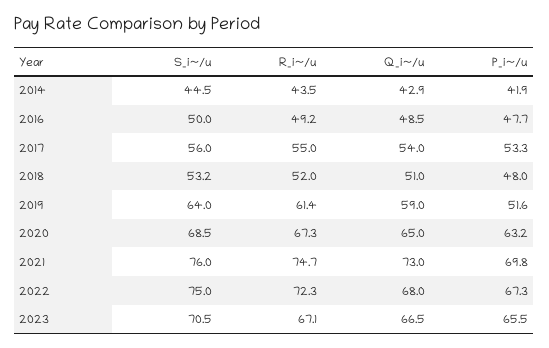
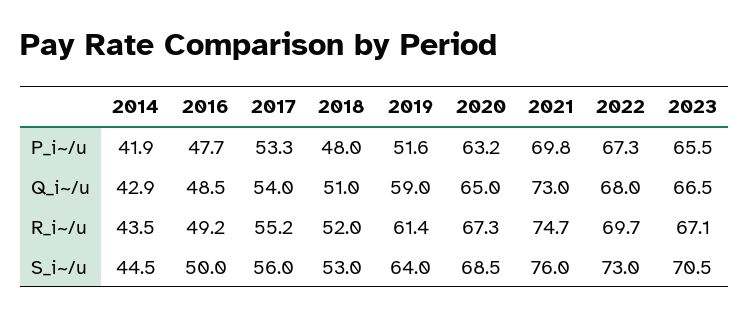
R_i~/u, 2017: 55 -> 55.2
S_i~/u, 2018: 53.2 -> 53
S_i~/u, 2022: 75 -> 73
R_i~/u, 2022: 72.3 -> 69.7

